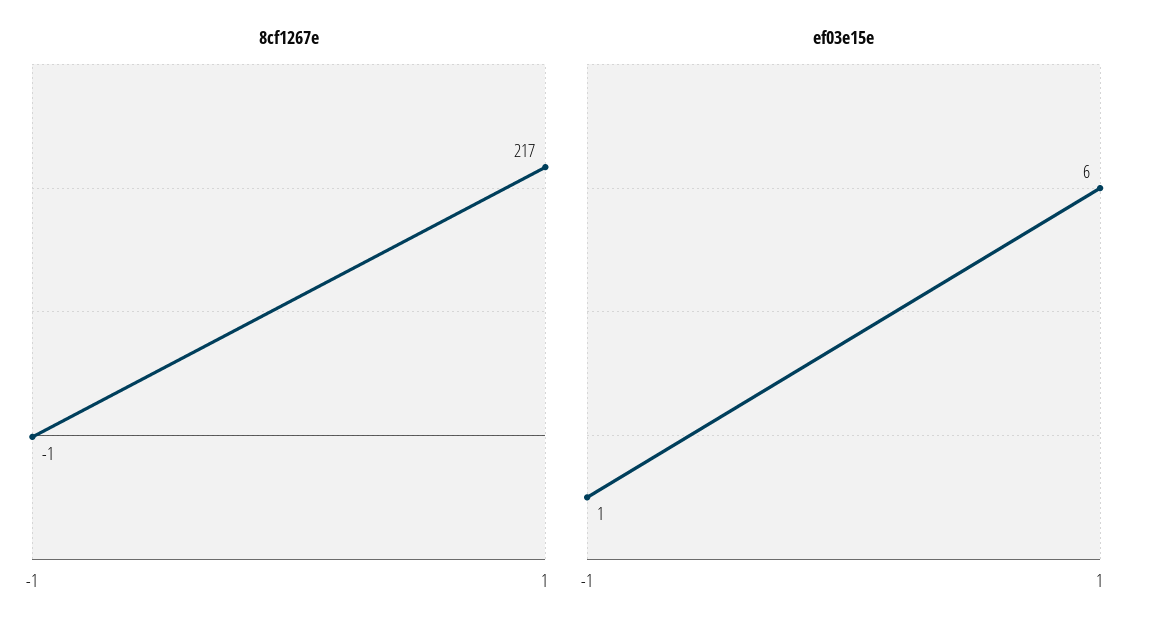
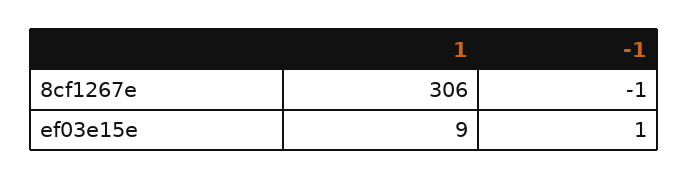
8cf1267e, 1: 217 -> 306
ef03e15e, 1: 6 -> 9

